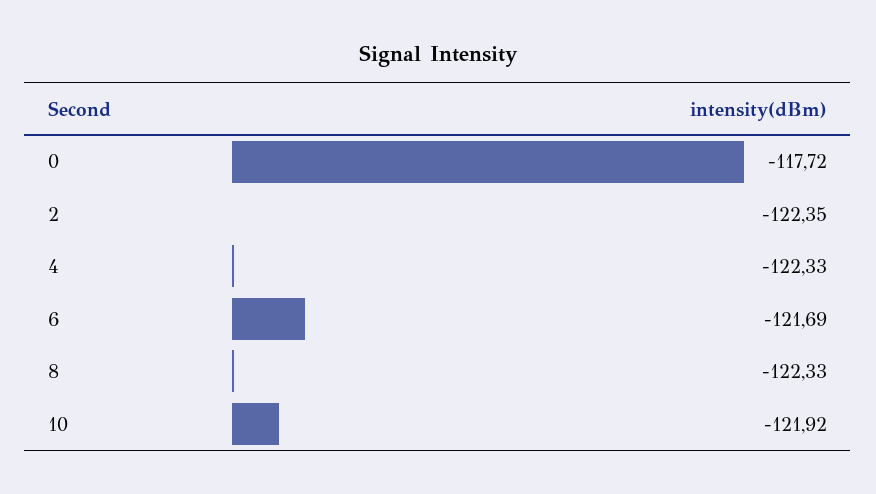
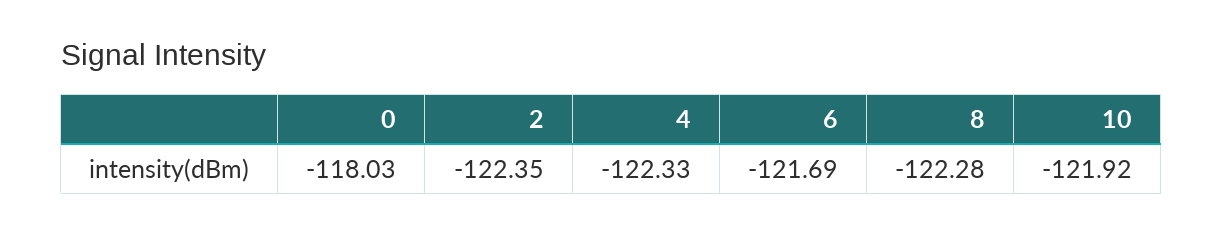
0: -117.72 -> -118.03
8: -122.33 -> -122.28

